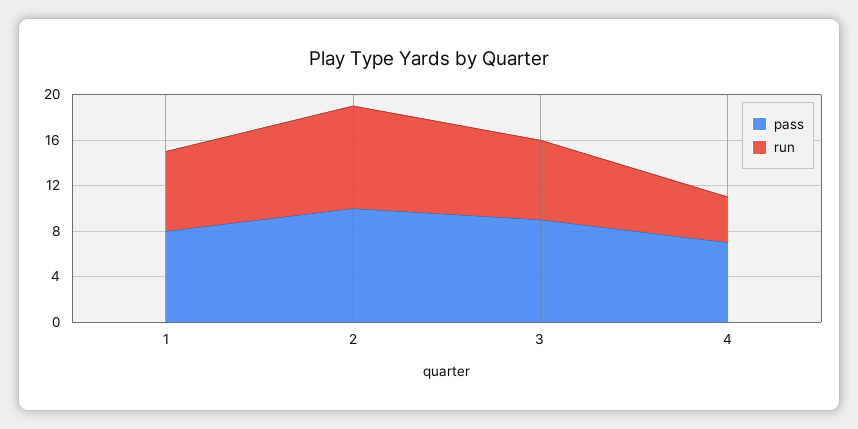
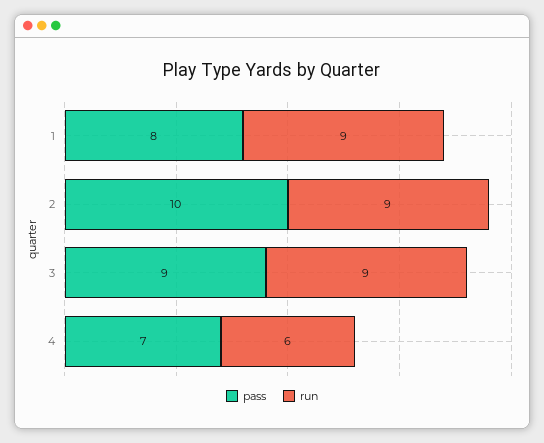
run, 1: 7 -> 9
run, 3: 7 -> 9
run, 4: 4 -> 6

